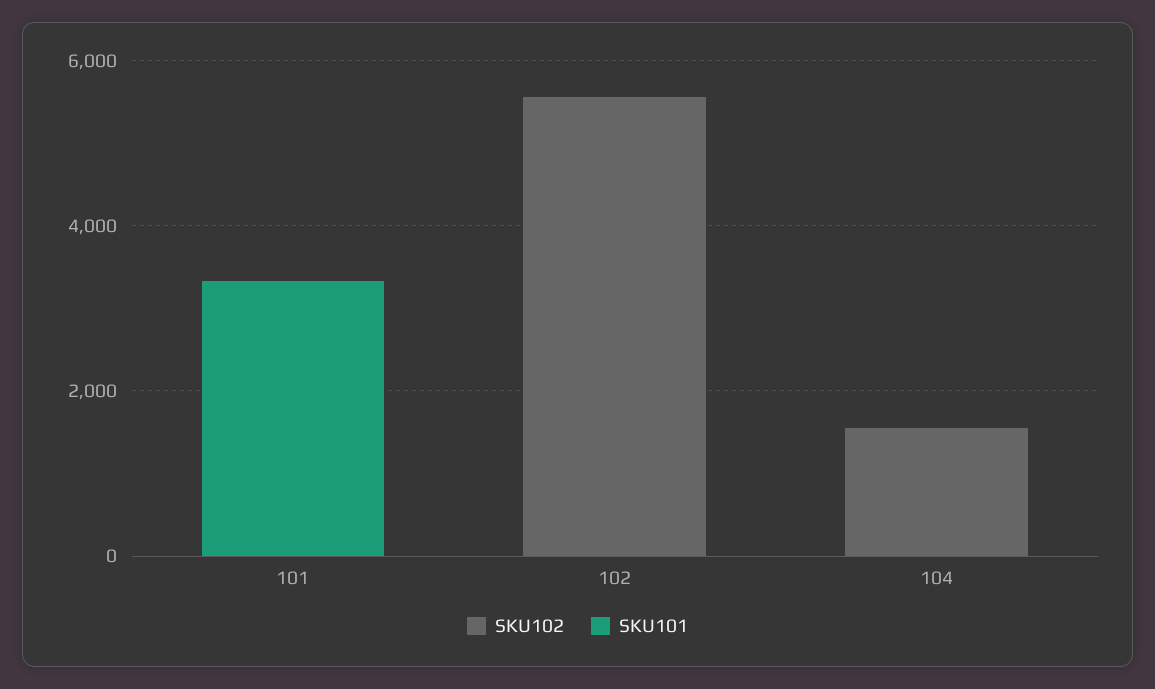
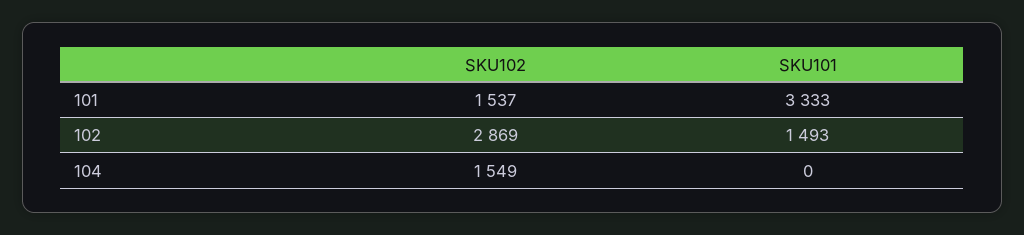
SKU102, 101: 0 -> 1537
SKU102, 102: 5500 -> 2869
SKU101, 102: 0 -> 1493

